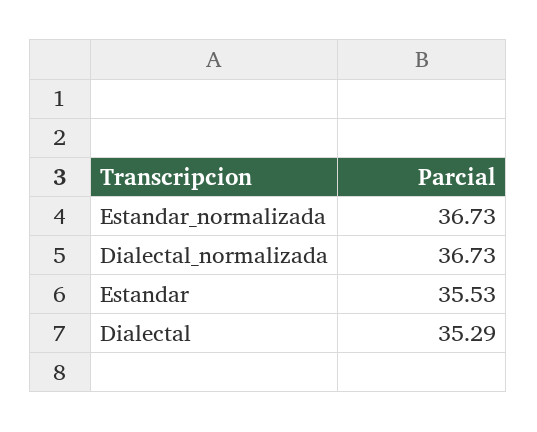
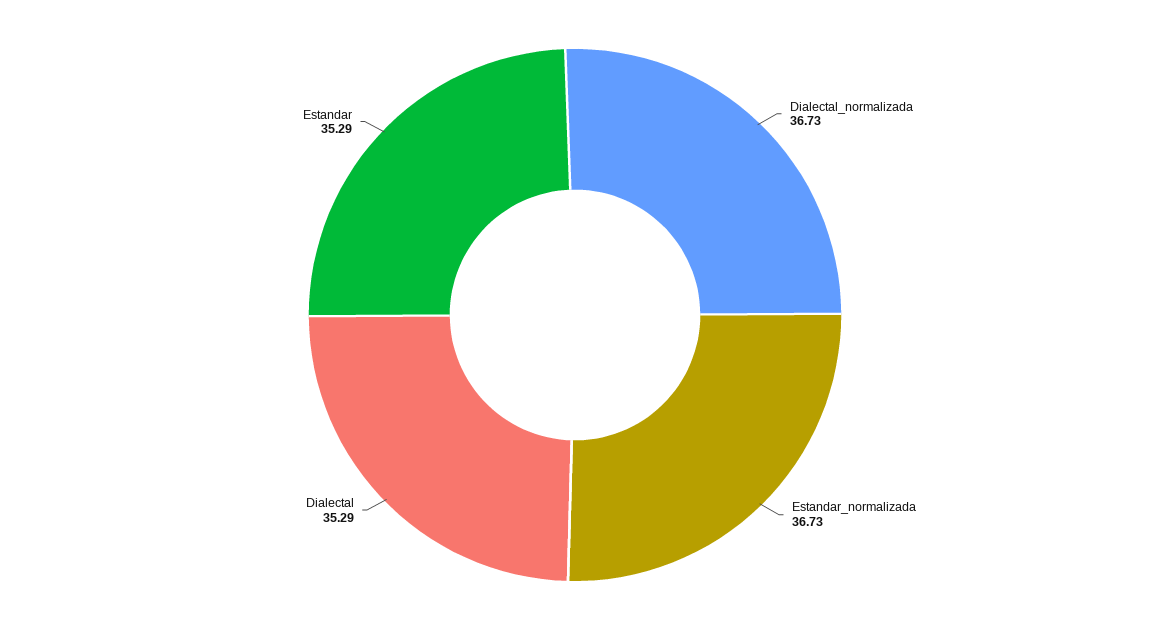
Estandar: 35.53 -> 35.29

